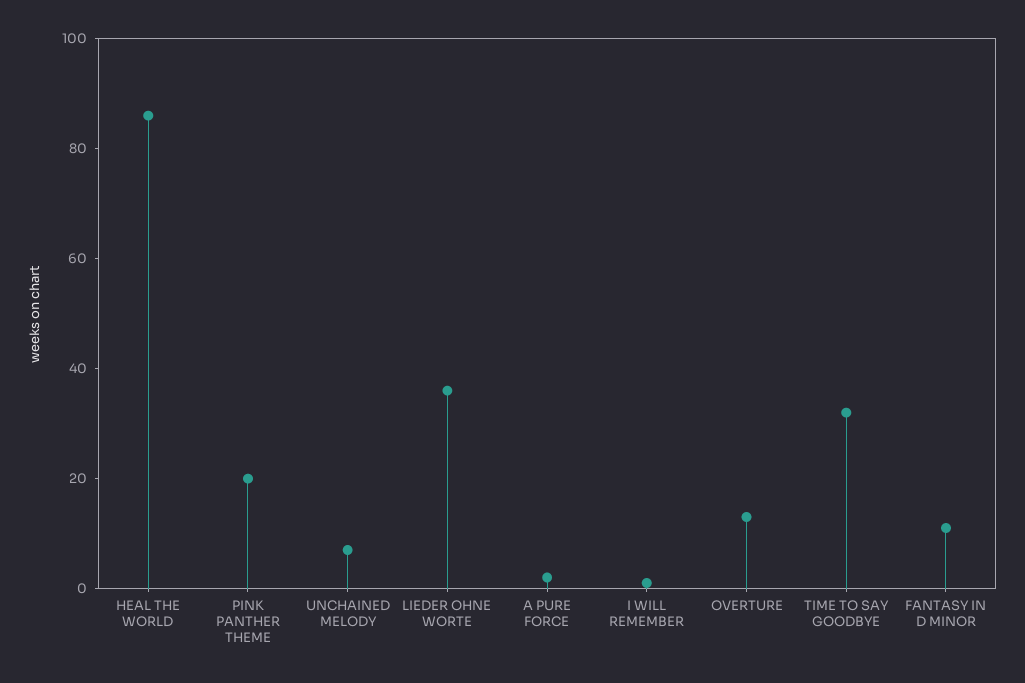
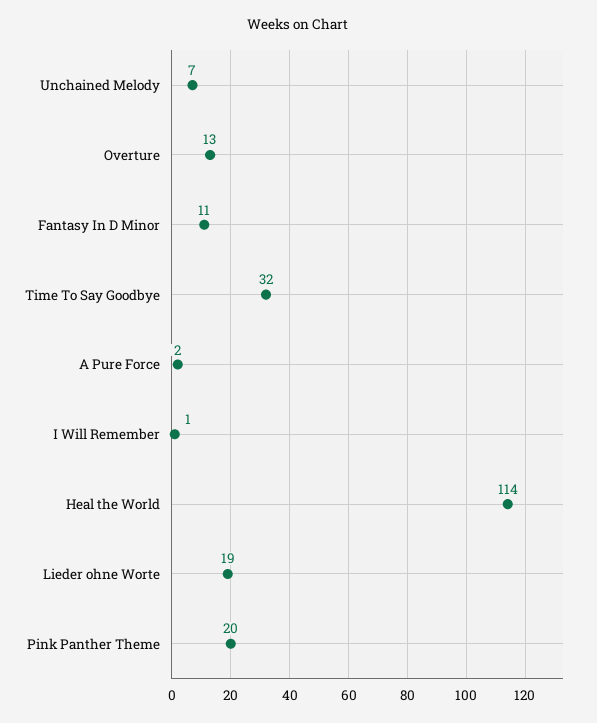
HEAL THE WORLD: 85 -> 114
LIEDER OHNE WORTE: 35 -> 19

